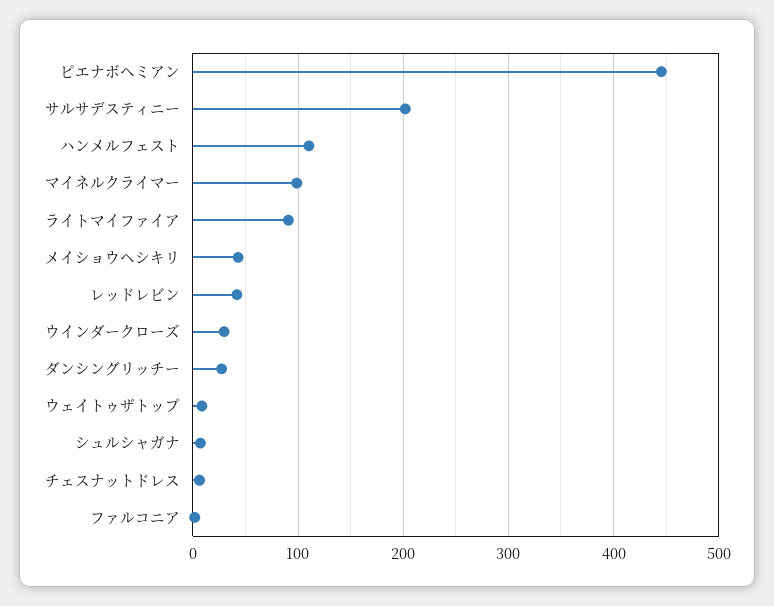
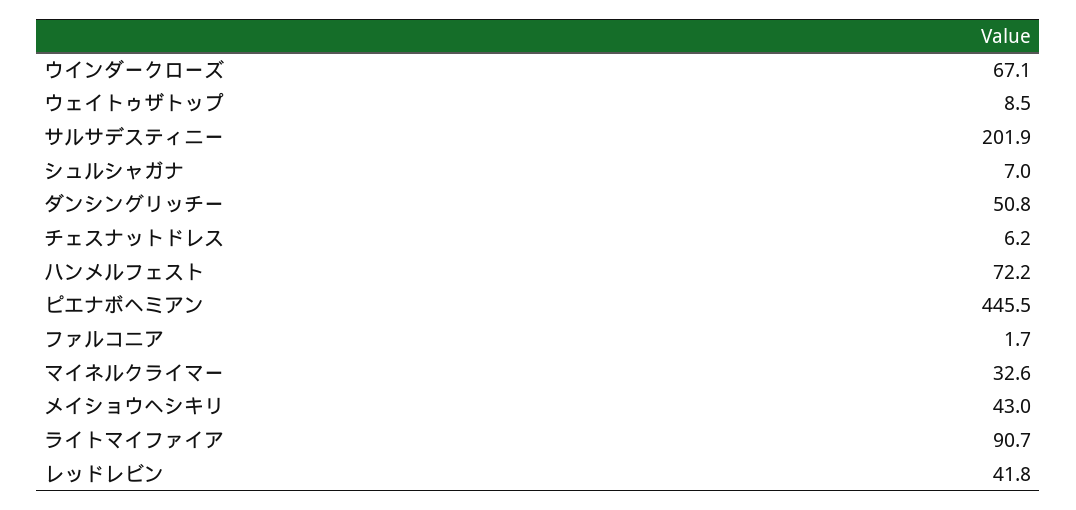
ハンメルフェスト: 110 -> 72.2
マイネルクライマー: 100 -> 32.6
ウインダークローズ: 30 -> 67.1
ダンシングリッチー: 30 -> 50.8

